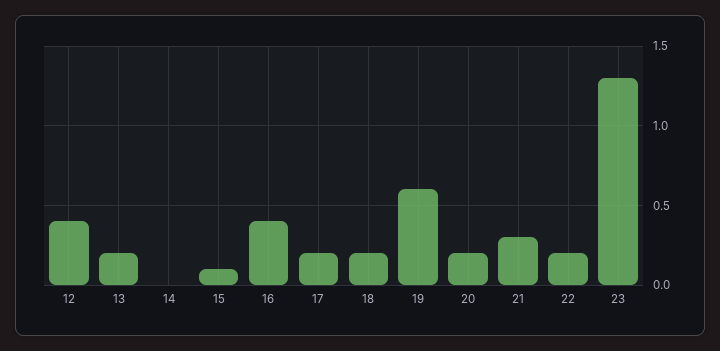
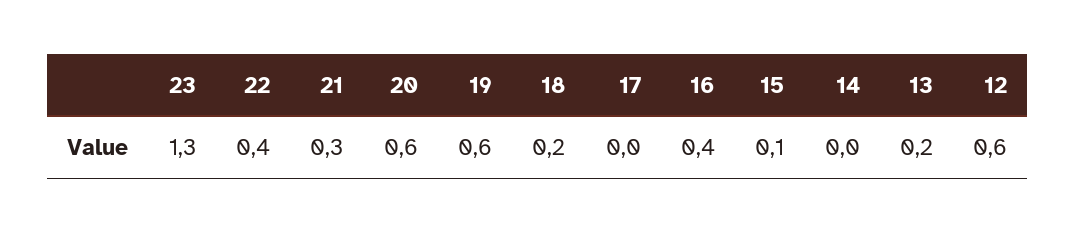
12: 0.4 -> 0.6
17: 0.2 -> 0
20: 0.2 -> 0.6
22: 0.2 -> 0.4

